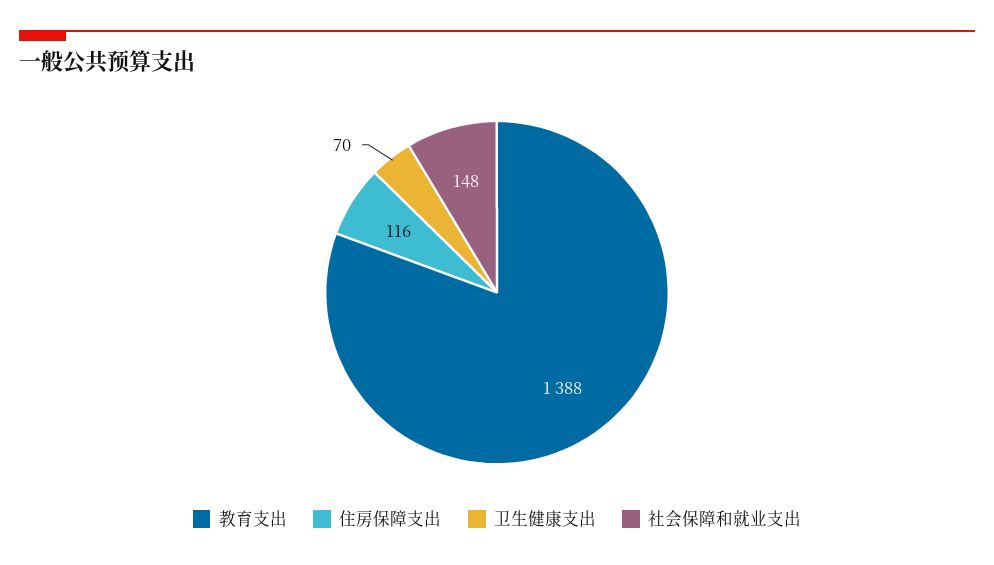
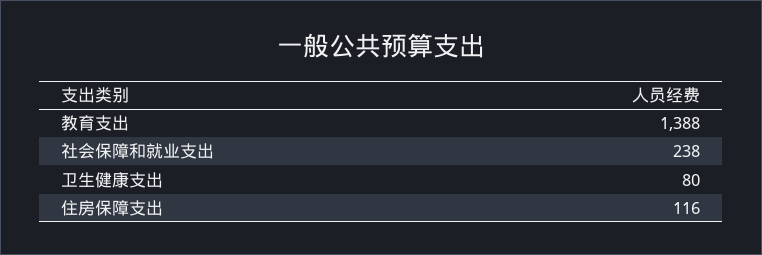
卫生健康支出: 70 -> 80
社会保障和就业支出: 148 -> 238

